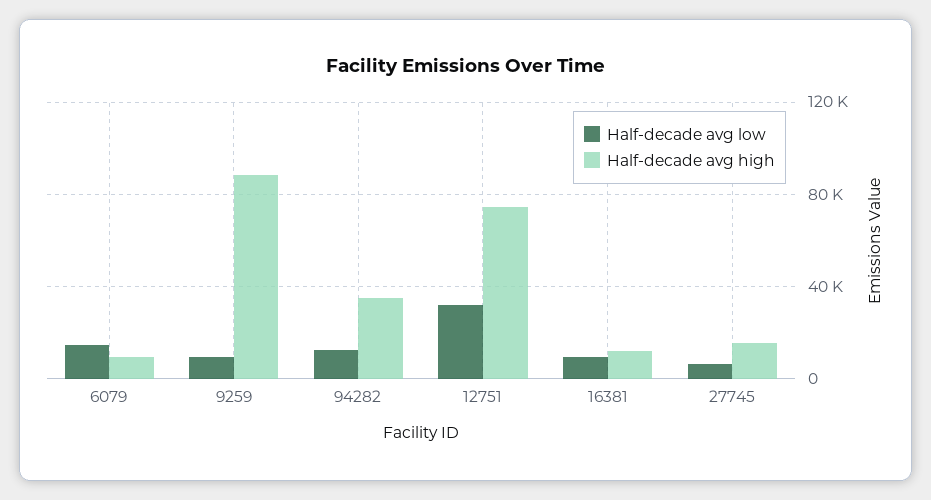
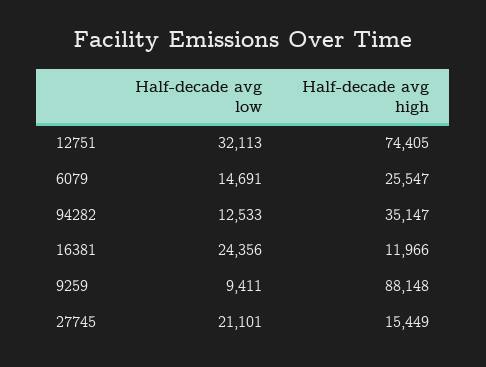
Half-decade avg high, 6079: 10000 -> 25547
Half-decade avg low, 16381: 10000 -> 24356
Half-decade avg low, 27745: 5000 -> 21101

